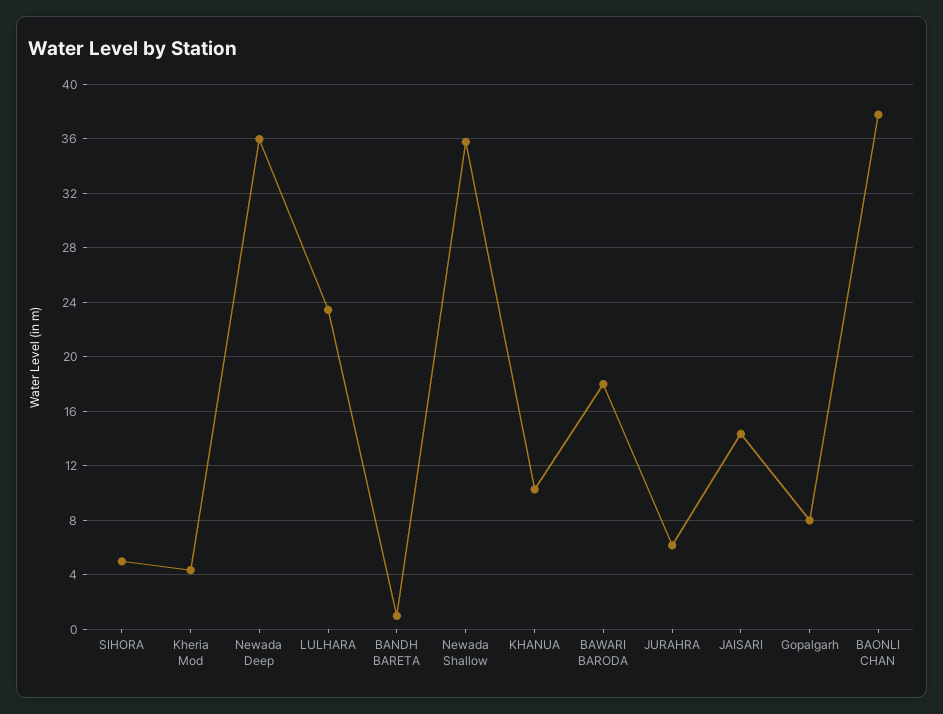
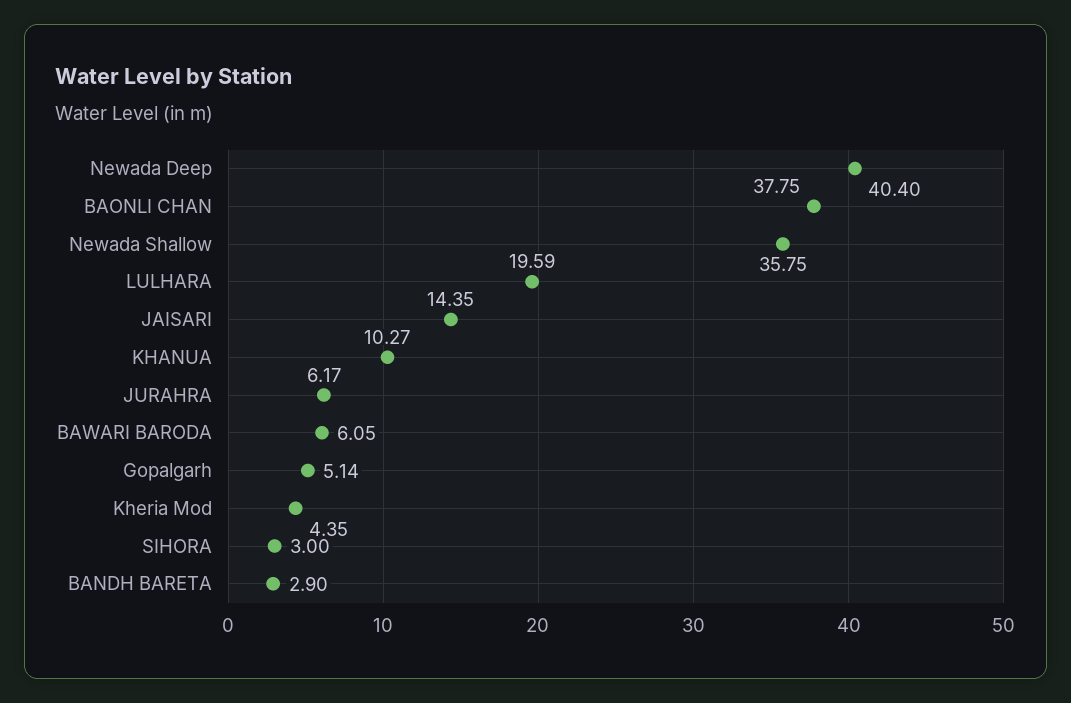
SIHORA: 5 -> 3
Newada Deep: 36 -> 40.4
LULHARA: 23.5 -> 19.59
BANDH BARETA: 1 -> 2.9
BAWARI BARODA: 18 -> 6.05
Gopalgarh: 8 -> 5.14

